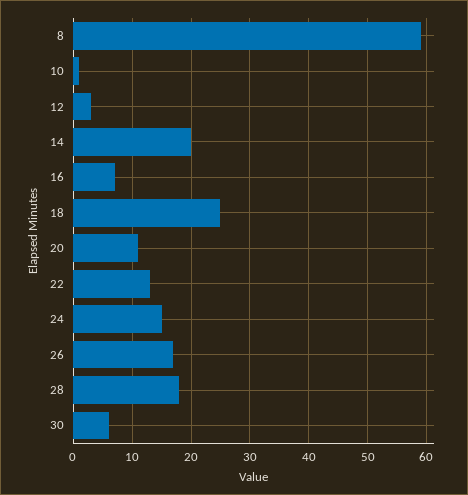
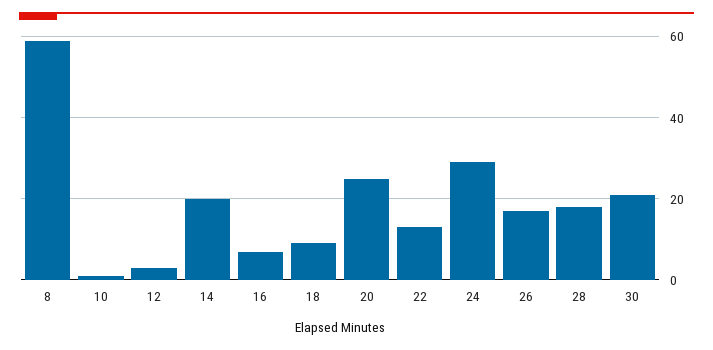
18: 25 -> 10
20: 10 -> 25
24: 15 -> 30
30: 5 -> 20

